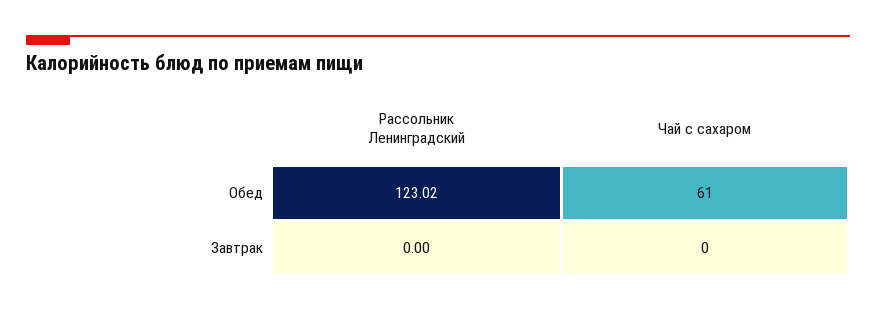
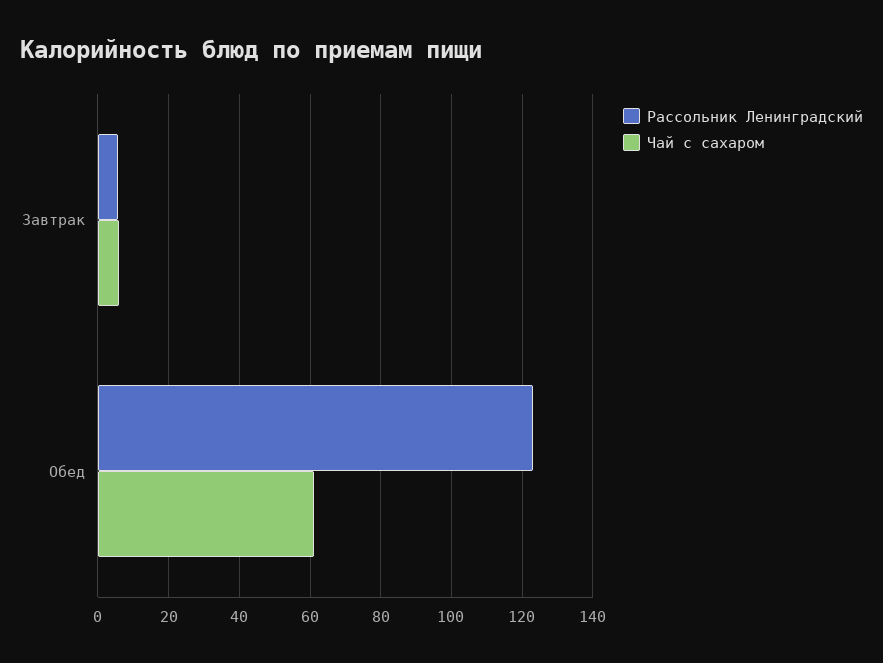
Рассольник Ленинградский, Завтрак: 0 -> 6
Чай с сахаром, Завтрак: 0 -> 6

